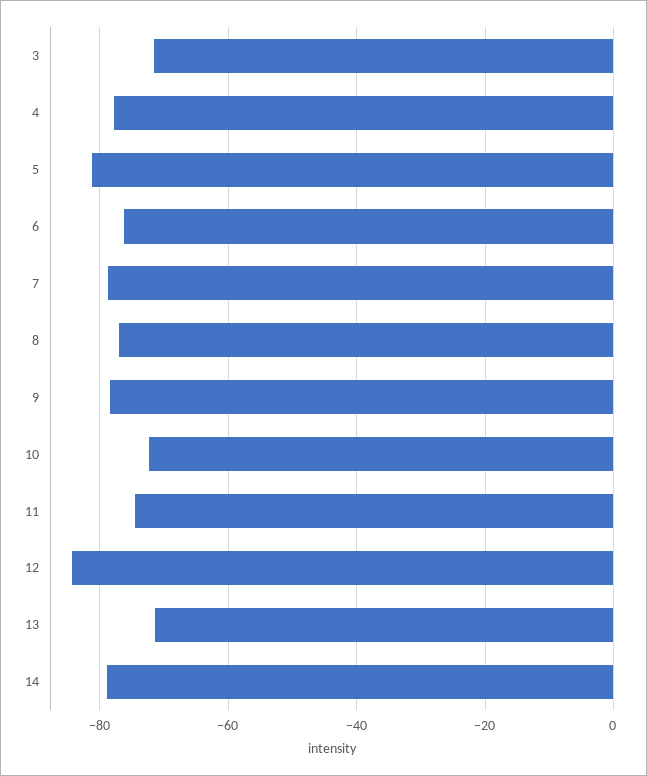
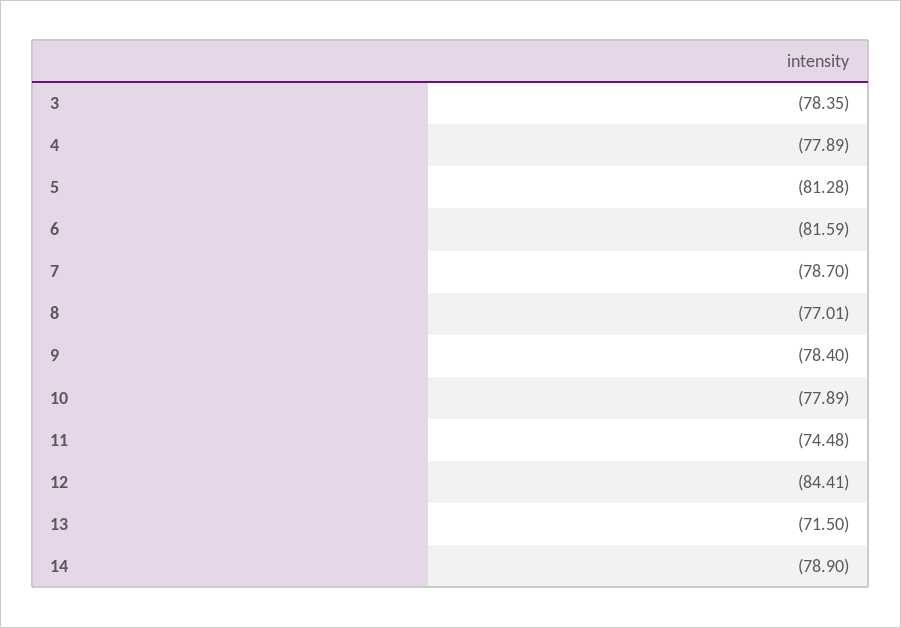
3: -72 -> -78.35
6: -76 -> -81.59
10: -72 -> -77.89

